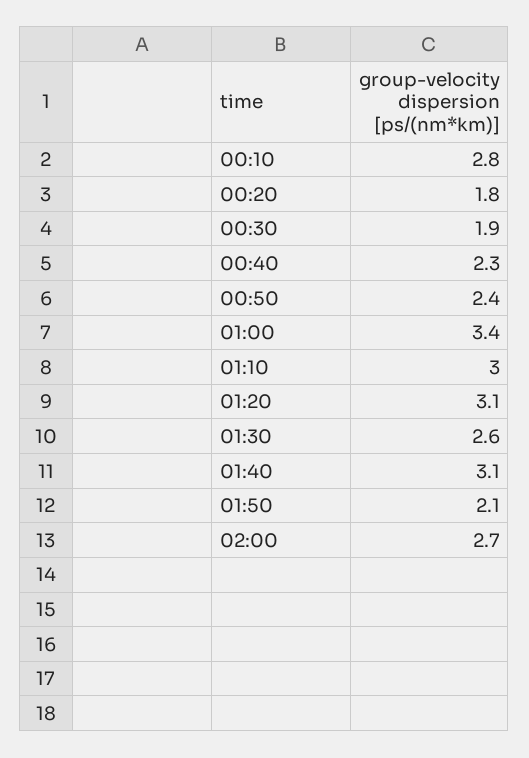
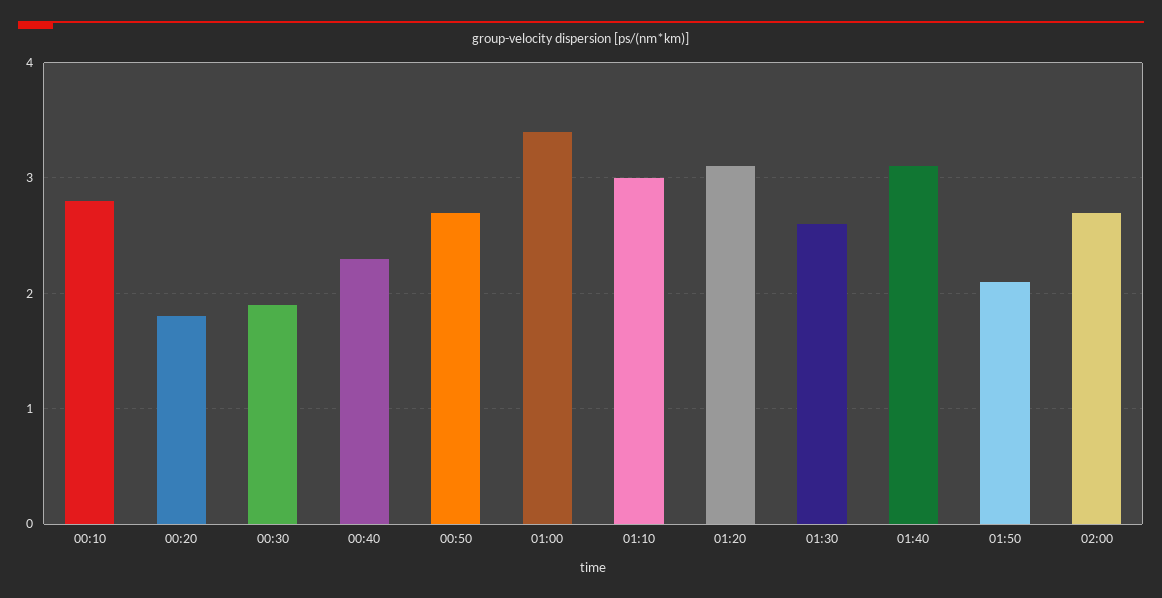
00:50: 2.4 -> 2.7

